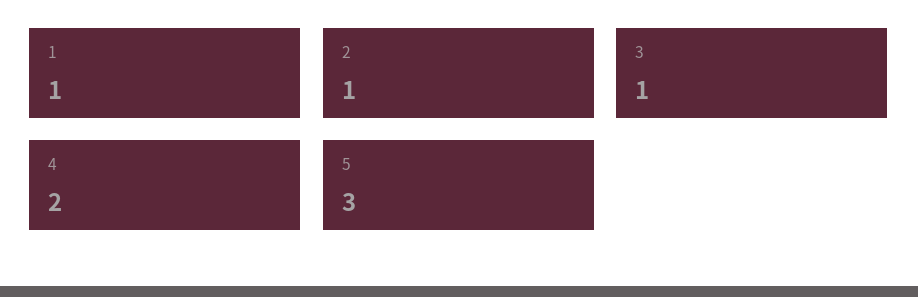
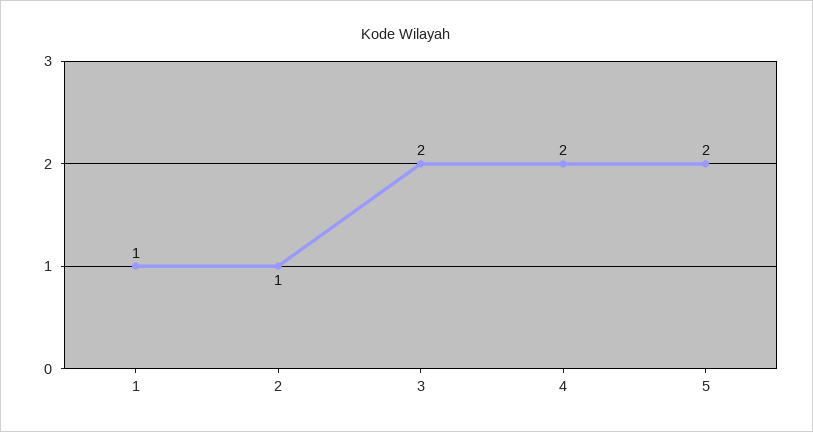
3: 1 -> 2
5: 3 -> 2

